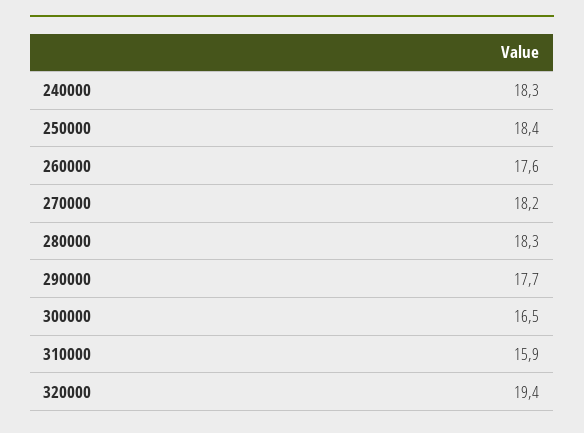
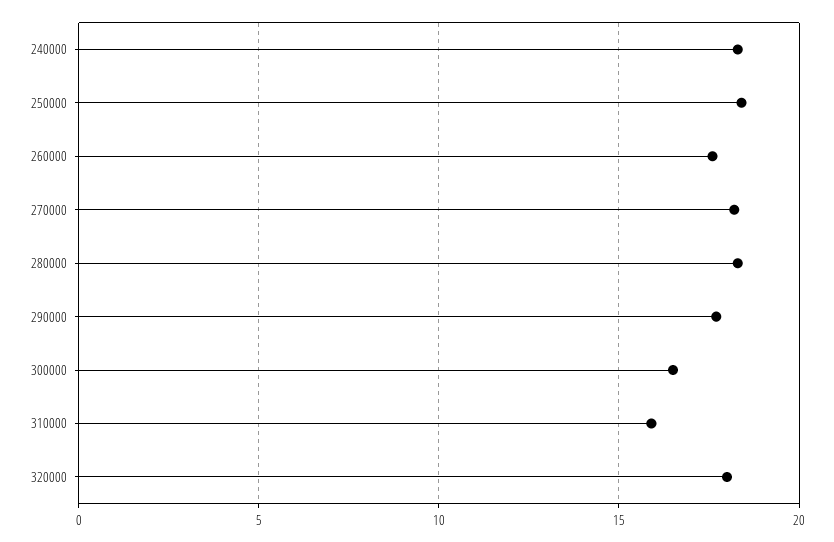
320000: 19.4 -> 18

